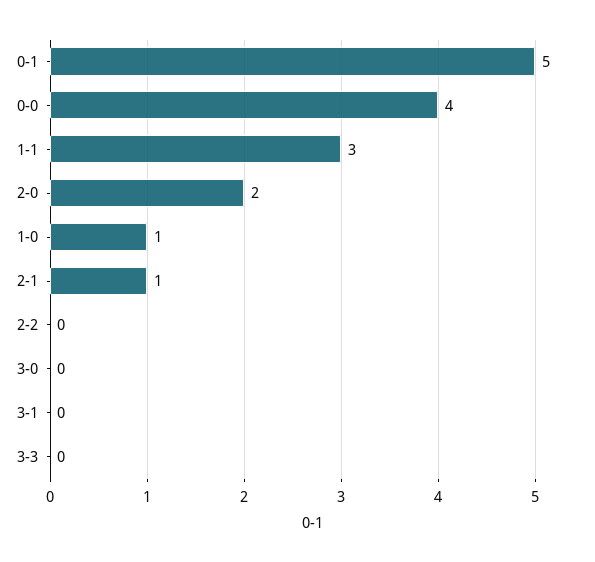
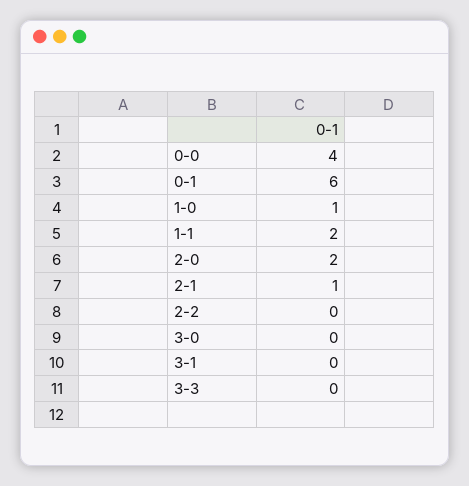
0-1: 5 -> 6
1-1: 3 -> 2

